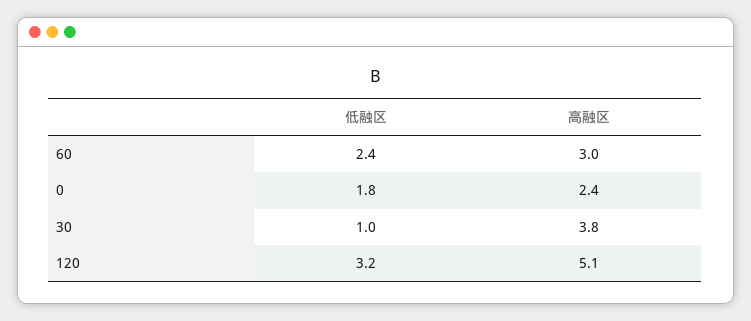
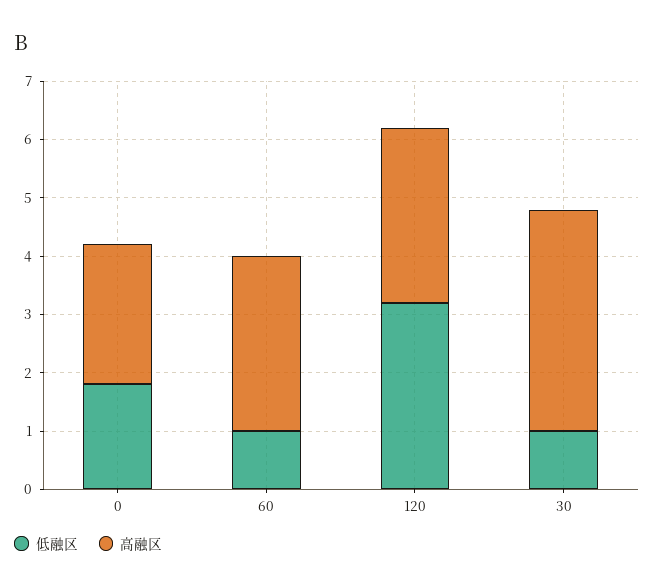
低融区, 60: 2.4 -> 1
高融区, 120: 5.1 -> 3

